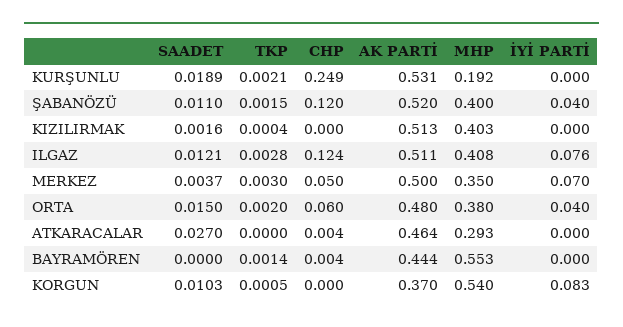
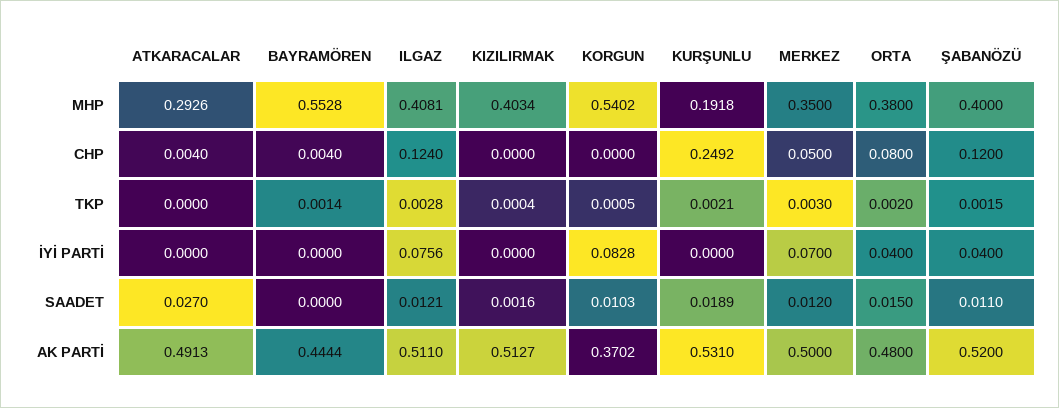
SAADET, MERKEZ: 0.0037 -> 0.012
CHP, ORTA: 0.06 -> 0.08
AK PARTİ, ATKARACALAR: 0.464 -> 0.4913

